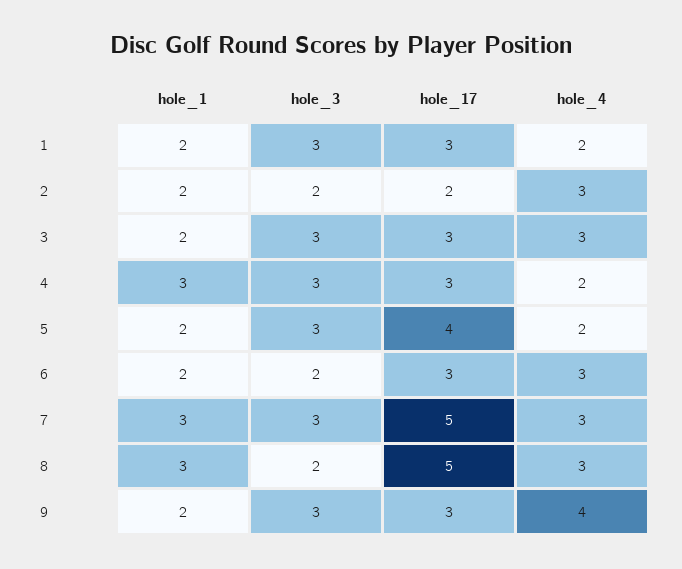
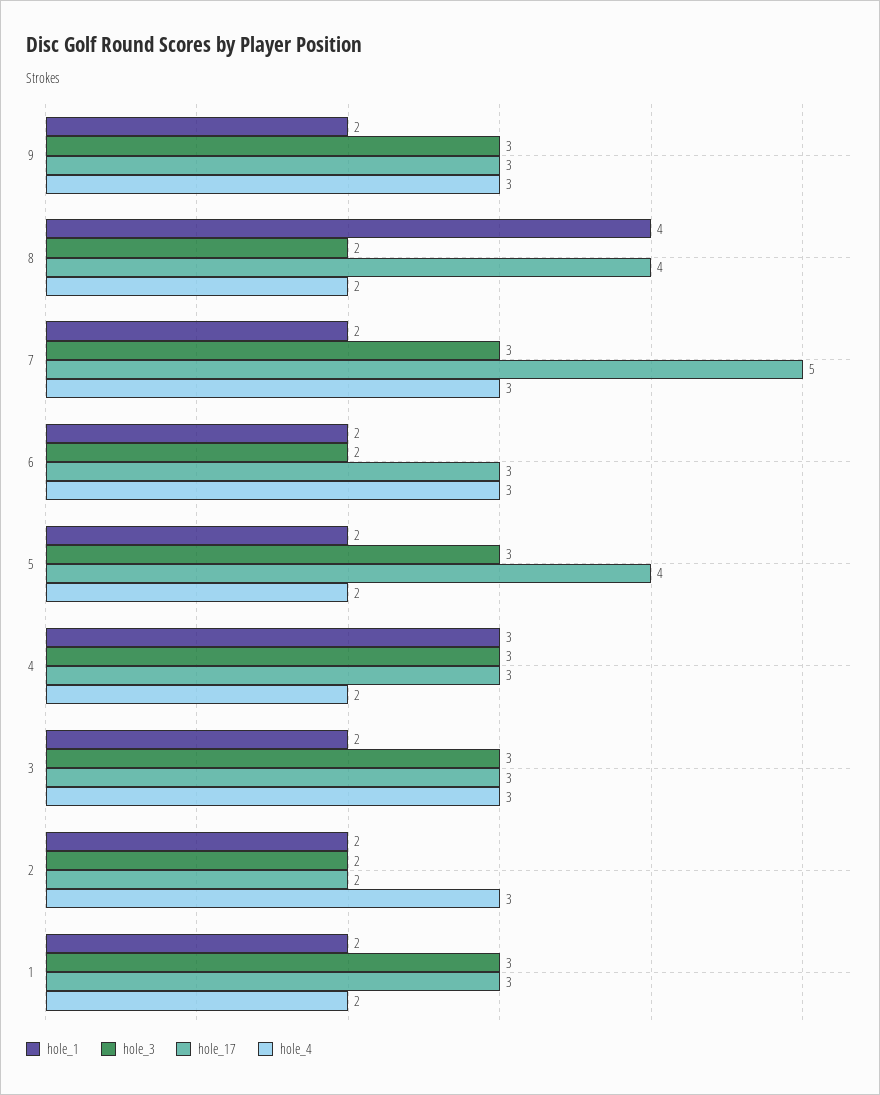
hole_1, 7: 3 -> 2
hole_1, 8: 3 -> 4
hole_17, 8: 5 -> 4
hole_4, 8: 3 -> 2
hole_4, 9: 4 -> 3

